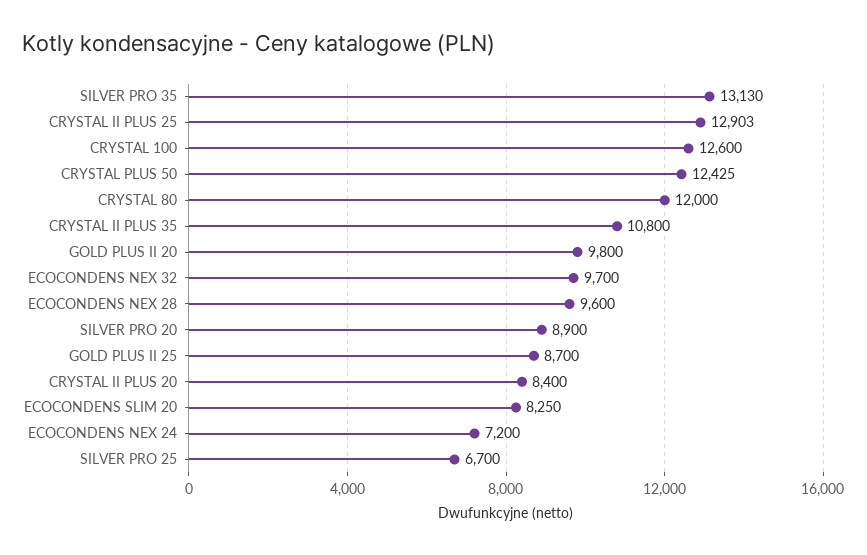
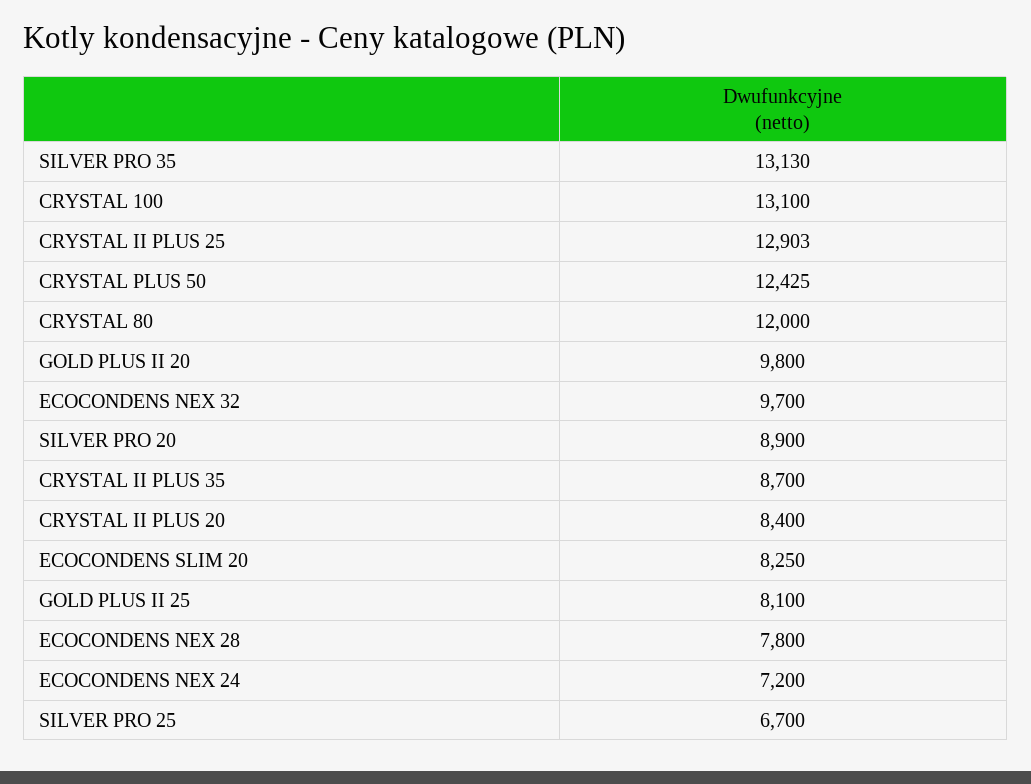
CRYSTAL 100: 12600 -> 13100
CRYSTAL II PLUS 35: 10800 -> 8700
ECOCONDENS NEX 28: 9600 -> 7800
GOLD PLUS II 25: 8700 -> 8100

